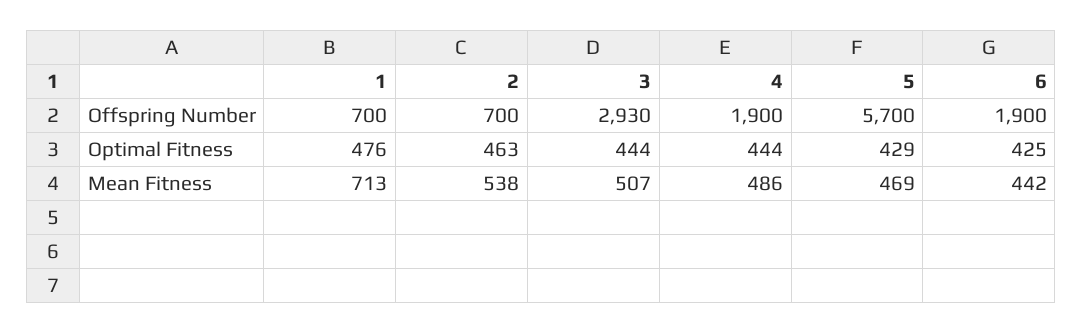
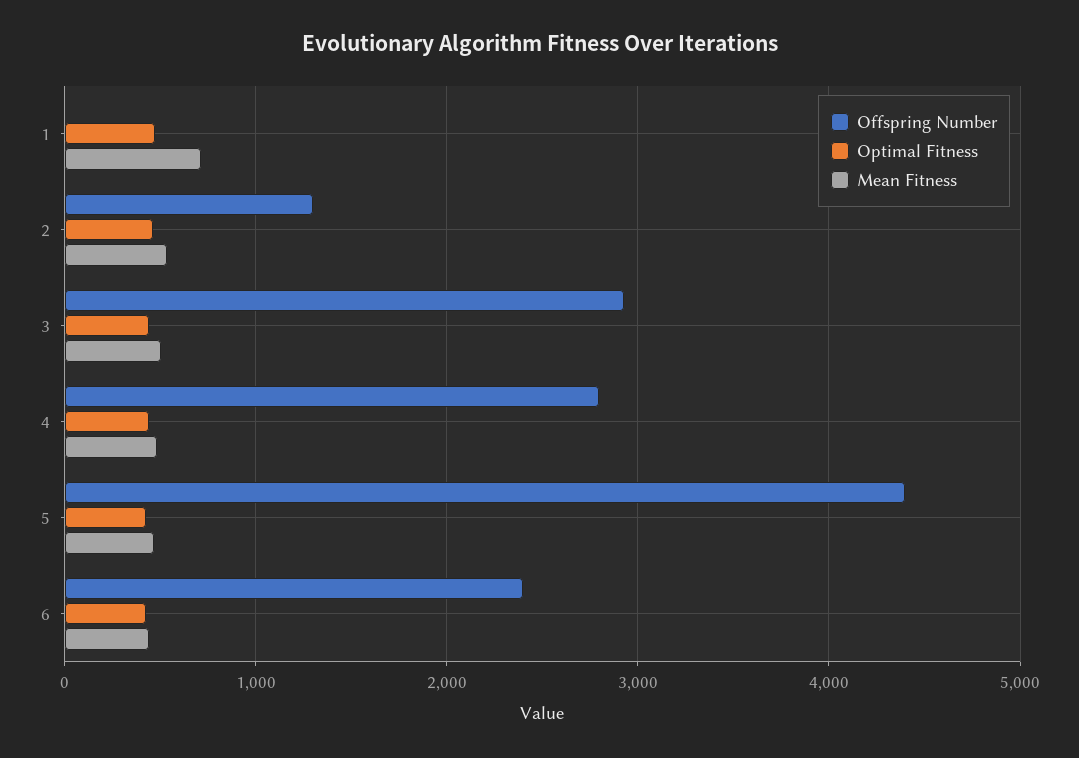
Offspring Number, 1: 700 -> 0
Offspring Number, 2: 700 -> 1300
Offspring Number, 4: 1900 -> 2800
Offspring Number, 5: 5700 -> 4400
Offspring Number, 6: 1900 -> 2400

